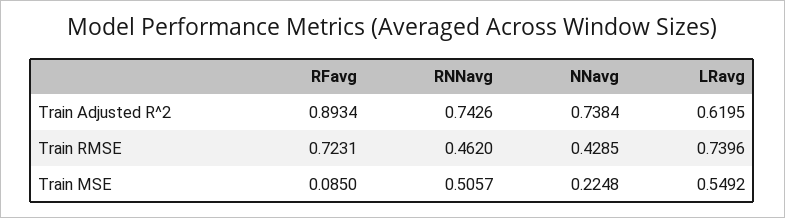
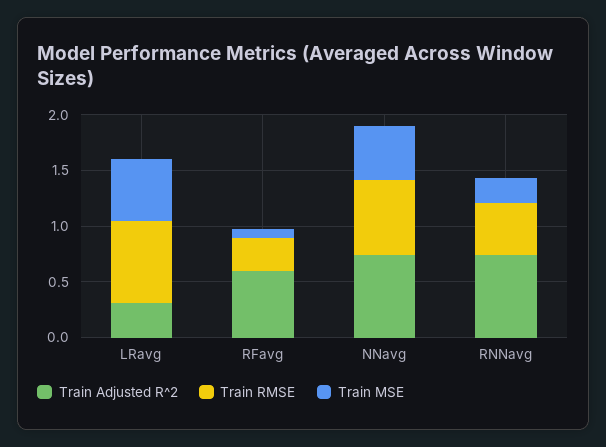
Train Adjusted R^2, RFavg: 0.8934 -> 0.6
Train Adjusted R^2, LRavg: 0.6195 -> 0.3
Train RMSE, RFavg: 0.7231 -> 0.3
Train RMSE, NNavg: 0.4285 -> 0.7
Train MSE, RNNavg: 0.5057 -> 0.2
Train MSE, NNavg: 0.2248 -> 0.5

